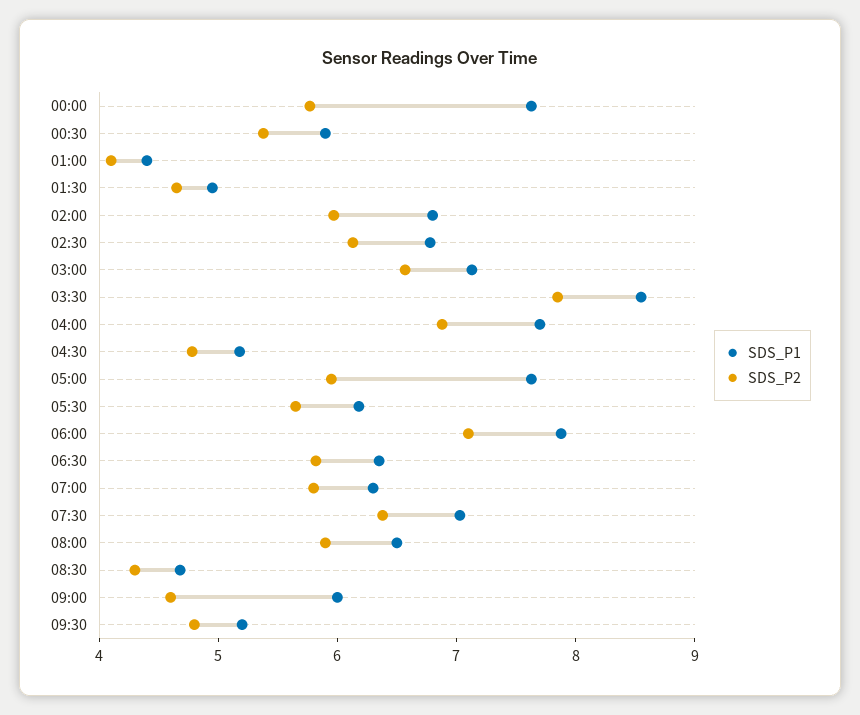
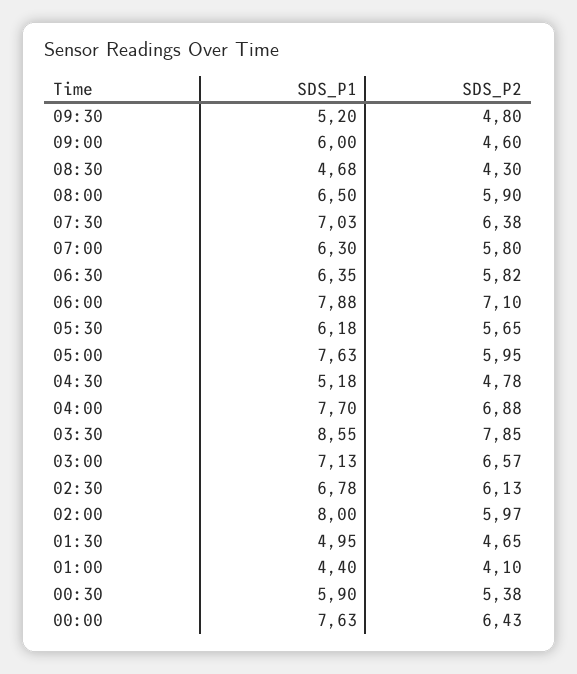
SDS_P2, 00:00: 5.8 -> 6.43
SDS_P1, 02:00: 6.8 -> 8

